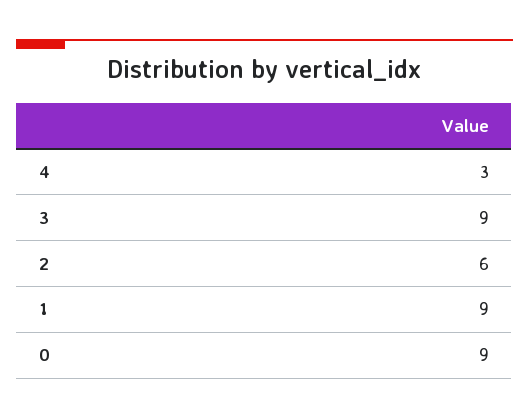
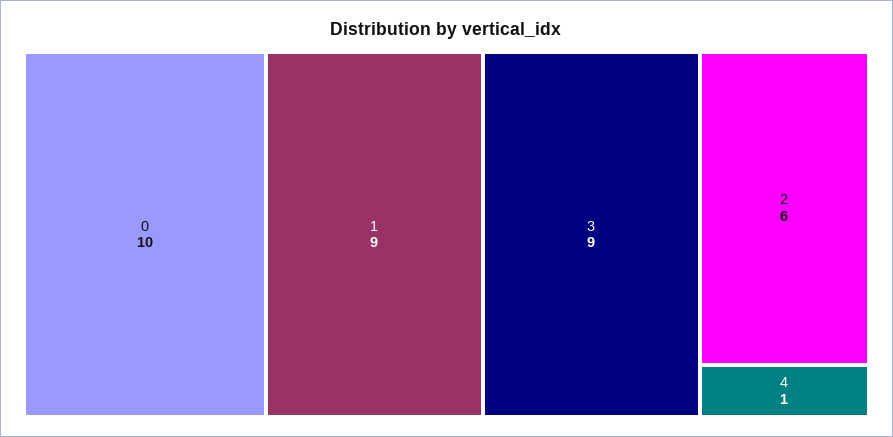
4: 3 -> 1
0: 9 -> 10

